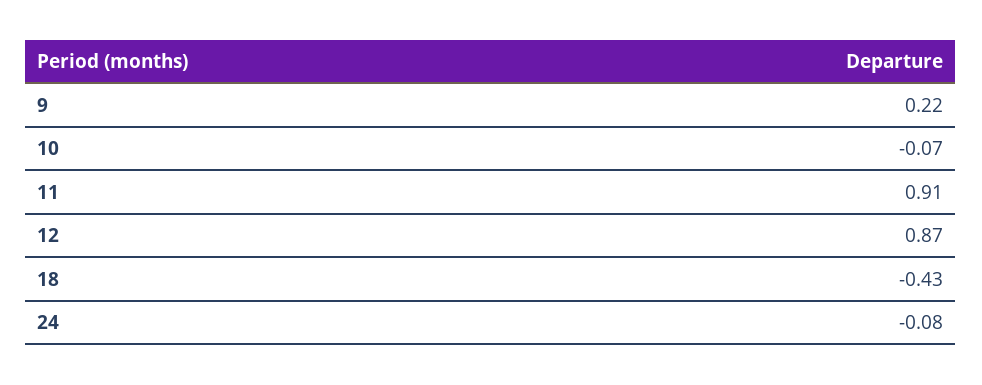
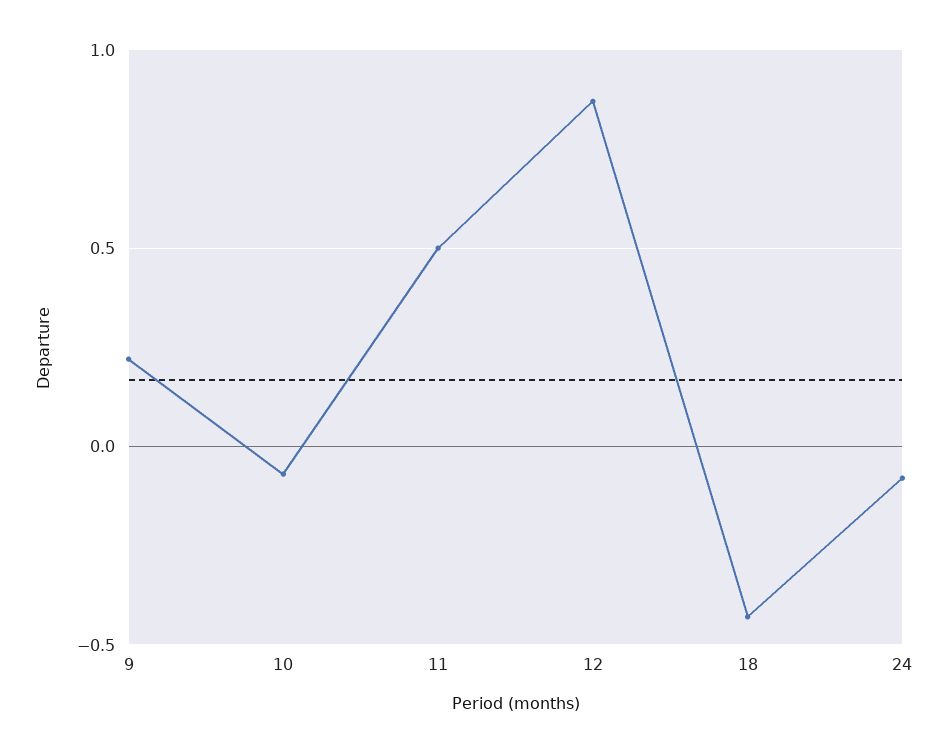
11: 0.91 -> 0.5

